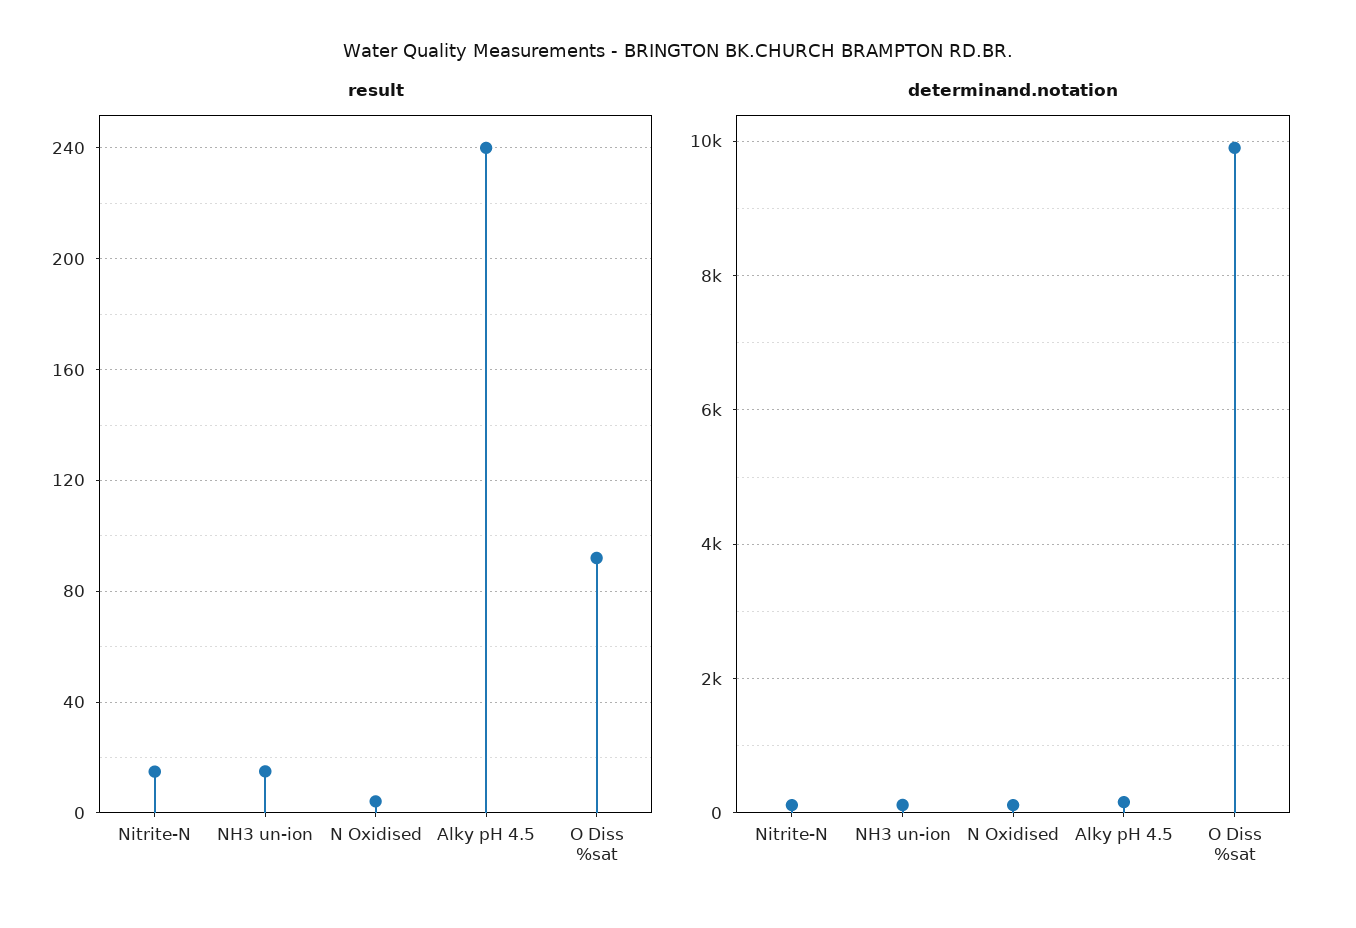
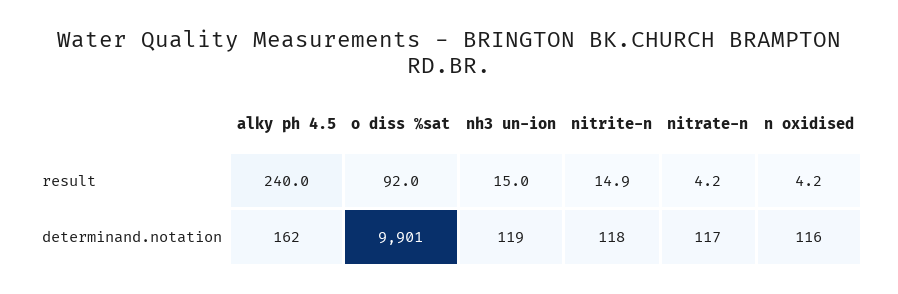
result, nitrate-n: none -> 4.2
determinand.notation, nitrate-n: none -> 117

